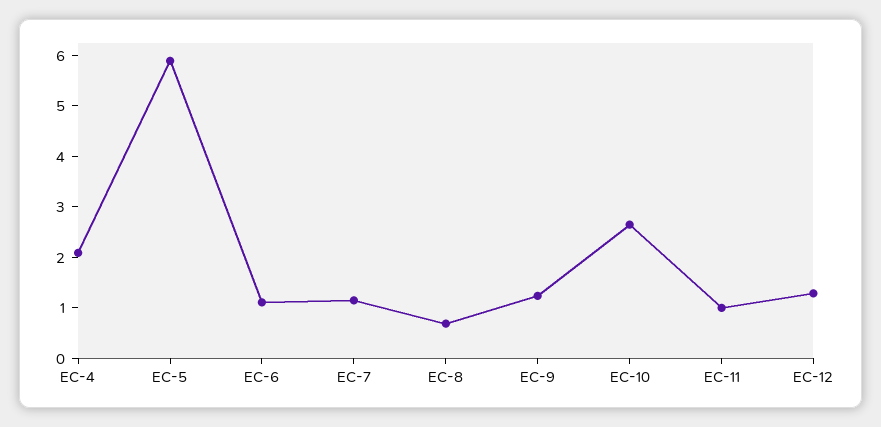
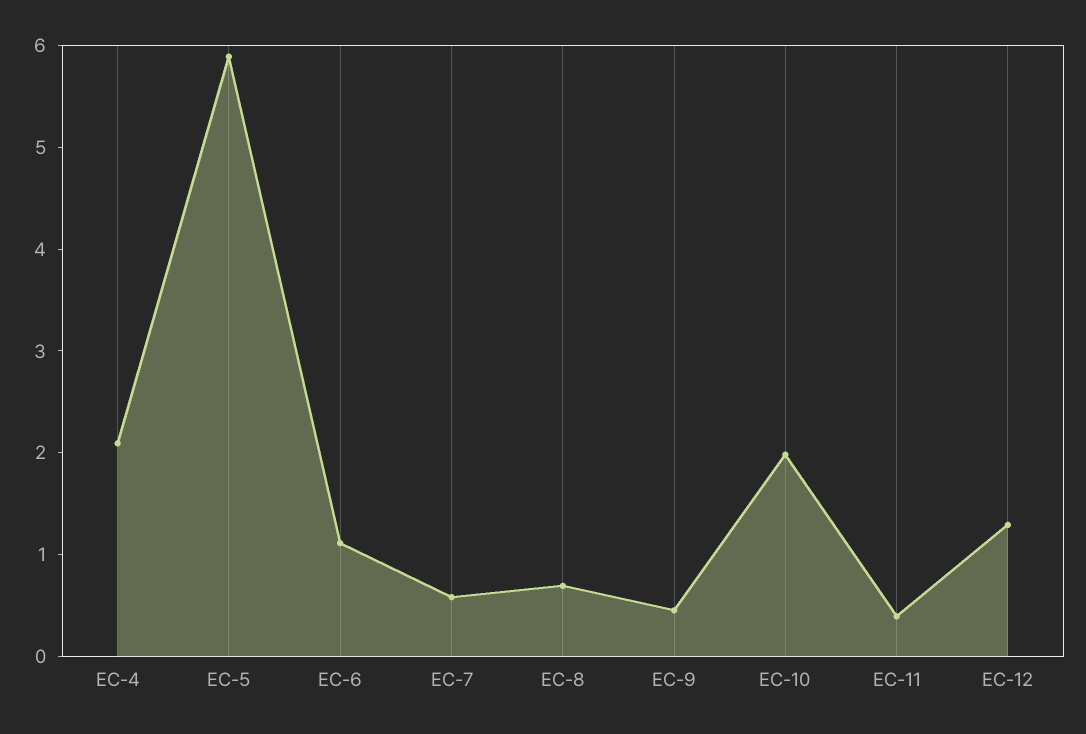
EC-7: 1.2 -> 0.6
EC-9: 1.2 -> 0.4
EC-10: 2.6 -> 2
EC-11: 1 -> 0.4

